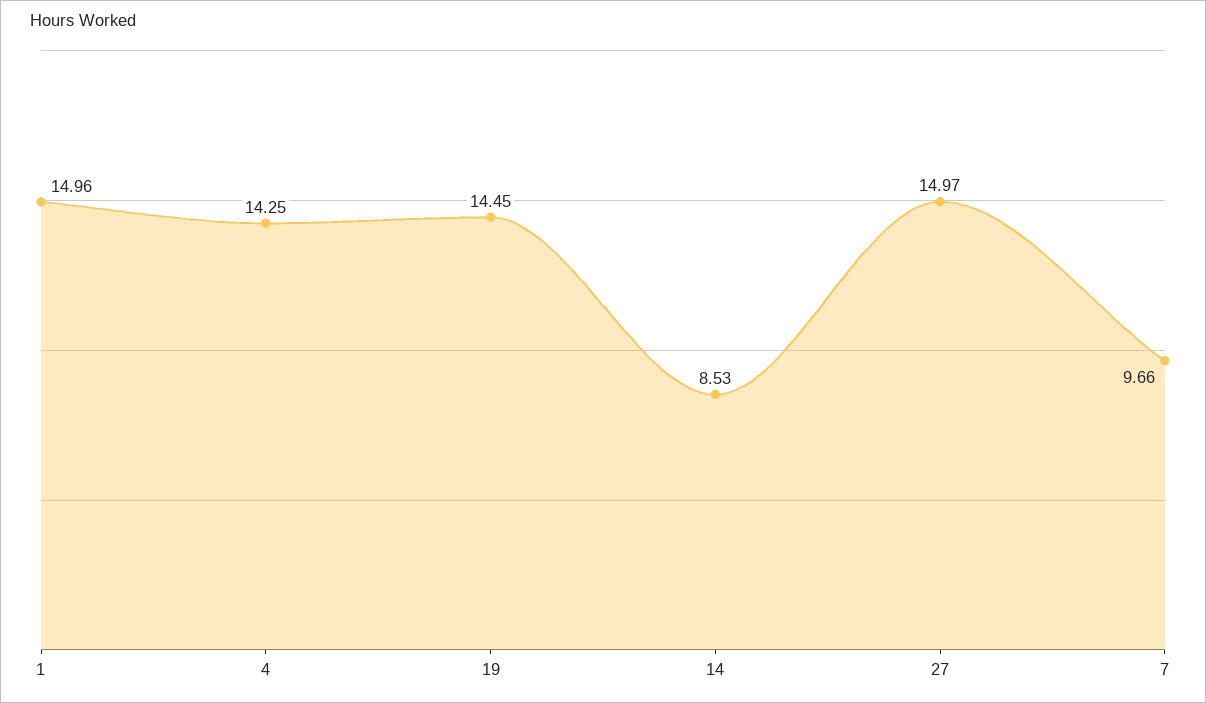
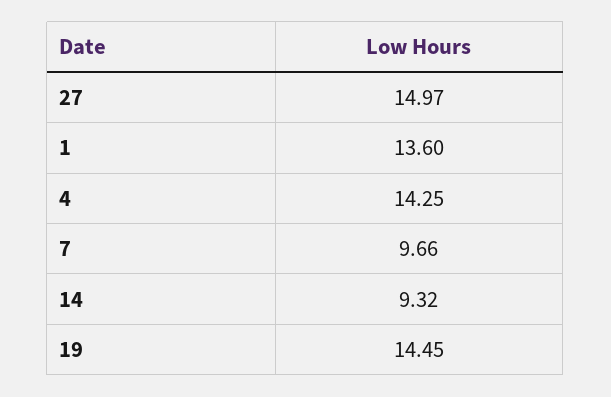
1: 14.96 -> 13.6
14: 8.53 -> 9.32

